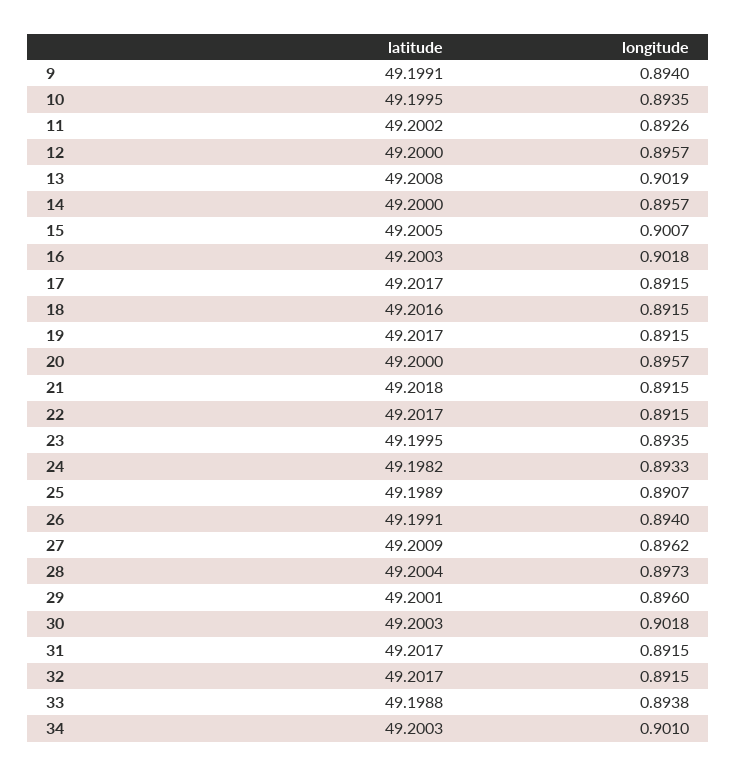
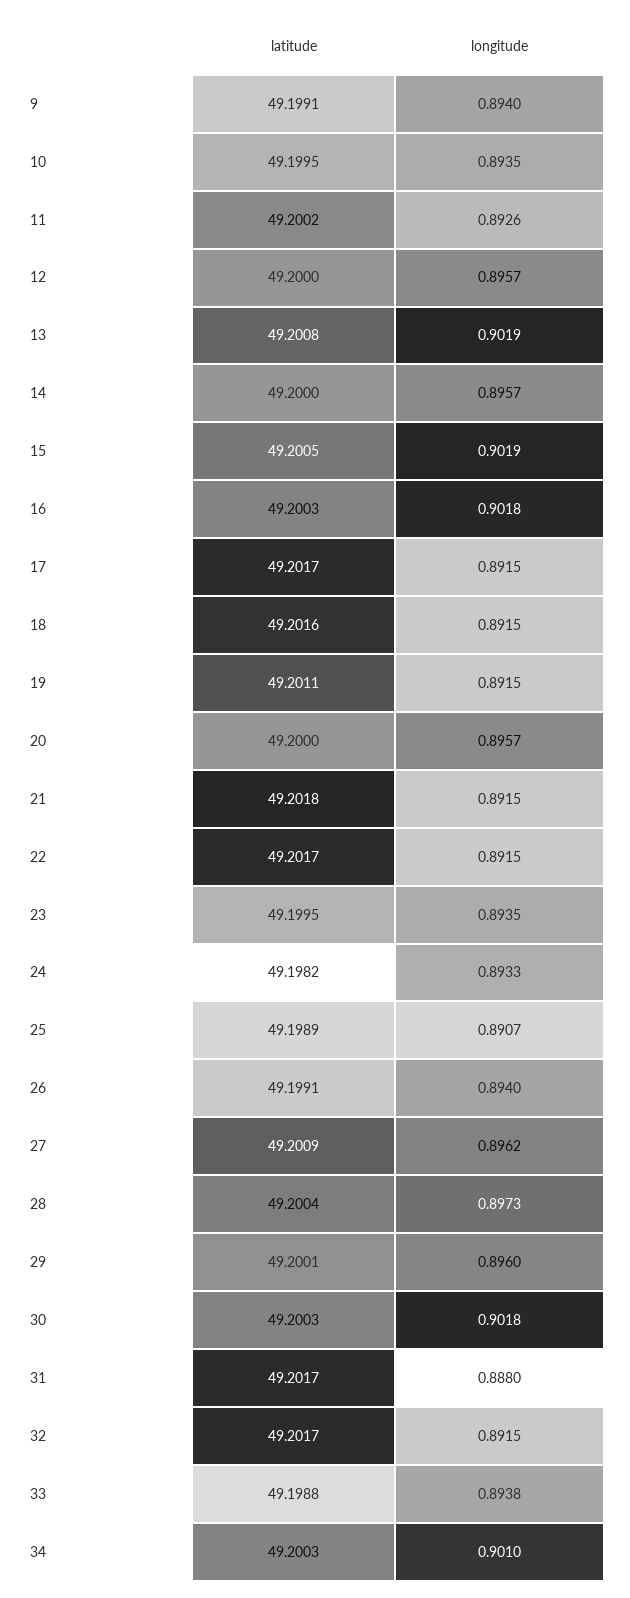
longitude, 15: 0.9007 -> 0.9019
latitude, 19: 49.2017 -> 49.2011
longitude, 31: 0.8915 -> 0.888

